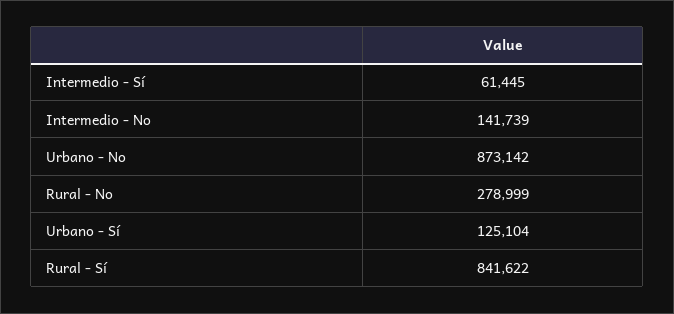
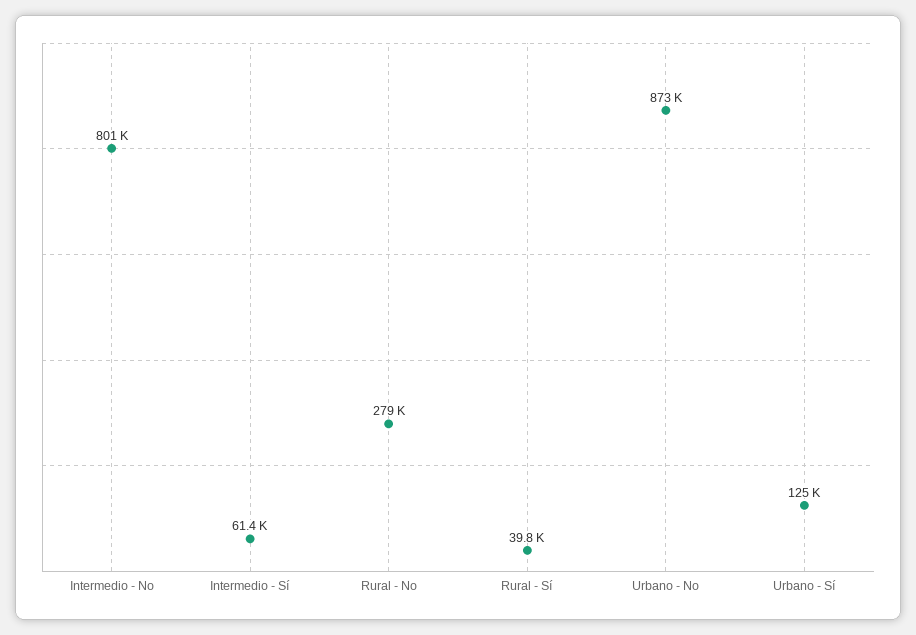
Intermedio - No: 141739 -> 801000
Rural - Sí: 841622 -> 39800

